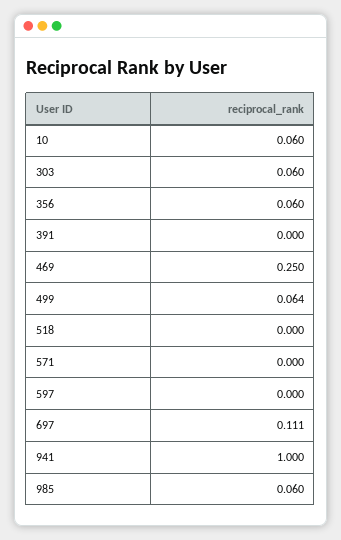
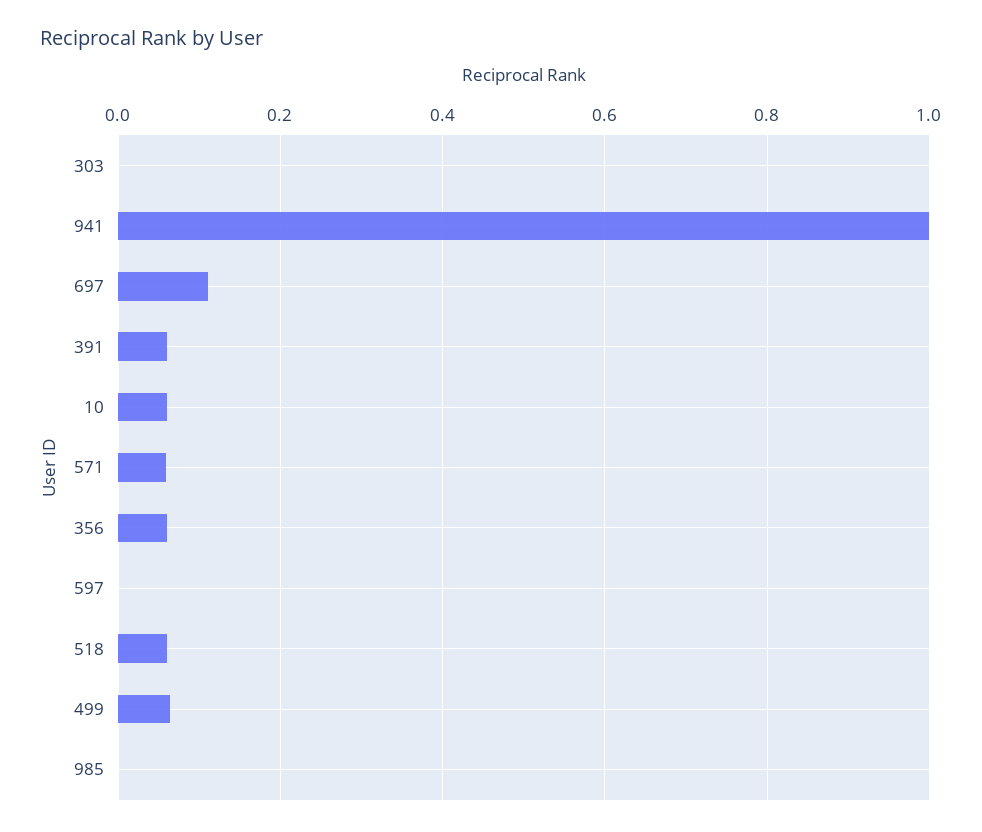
303: 0.06 -> 0
391: 0 -> 0.06
469: 0.25 -> none
518: 0 -> 0.06
571: 0 -> 0.06
985: 0.06 -> 0

